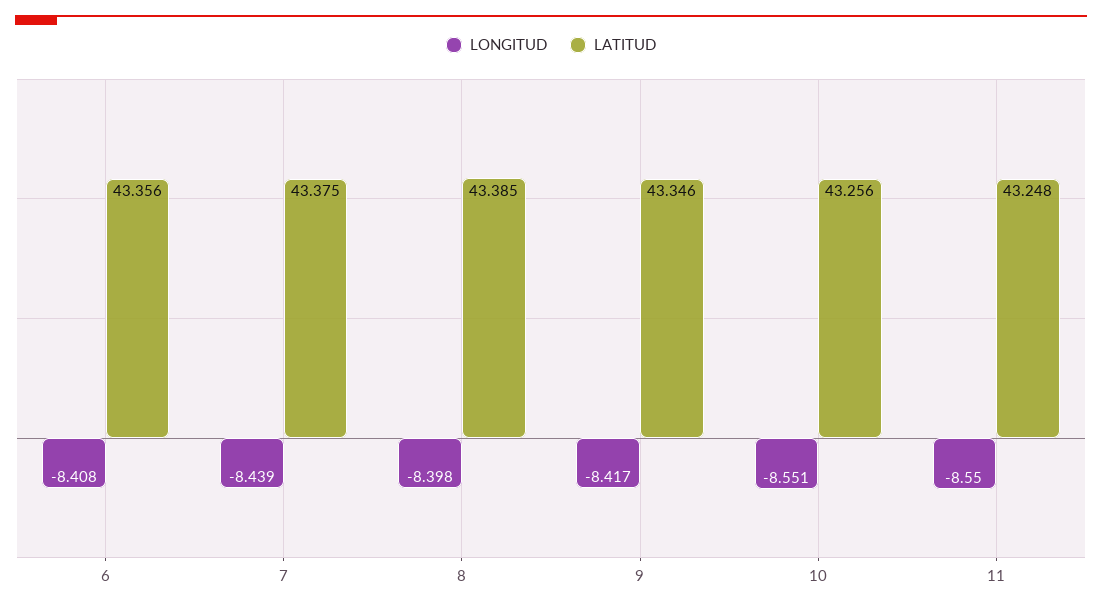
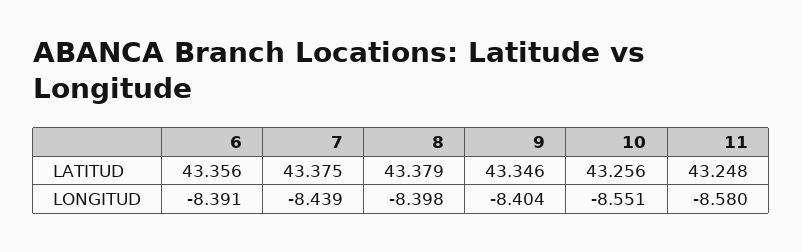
LONGITUD, 6: -8.408 -> -8.391
LATITUD, 8: 43.385 -> 43.379
LONGITUD, 9: -8.417 -> -8.404
LONGITUD, 11: -8.55 -> -8.58

